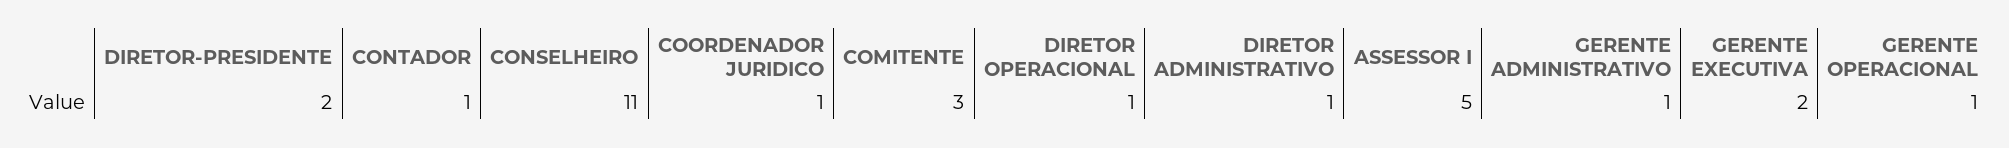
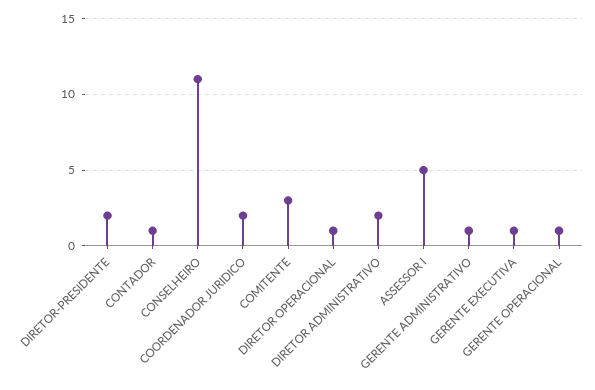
COORDENADOR JURIDICO: 1 -> 2
DIRETOR ADMINISTRATIVO: 1 -> 2
GERENTE EXECUTIVA: 2 -> 1

